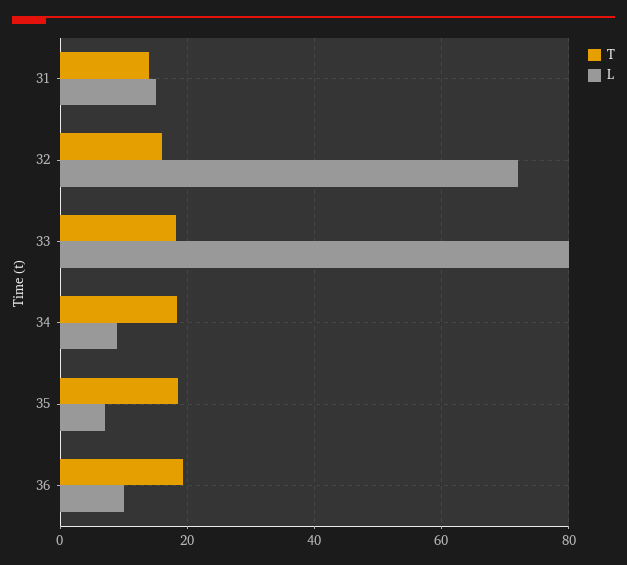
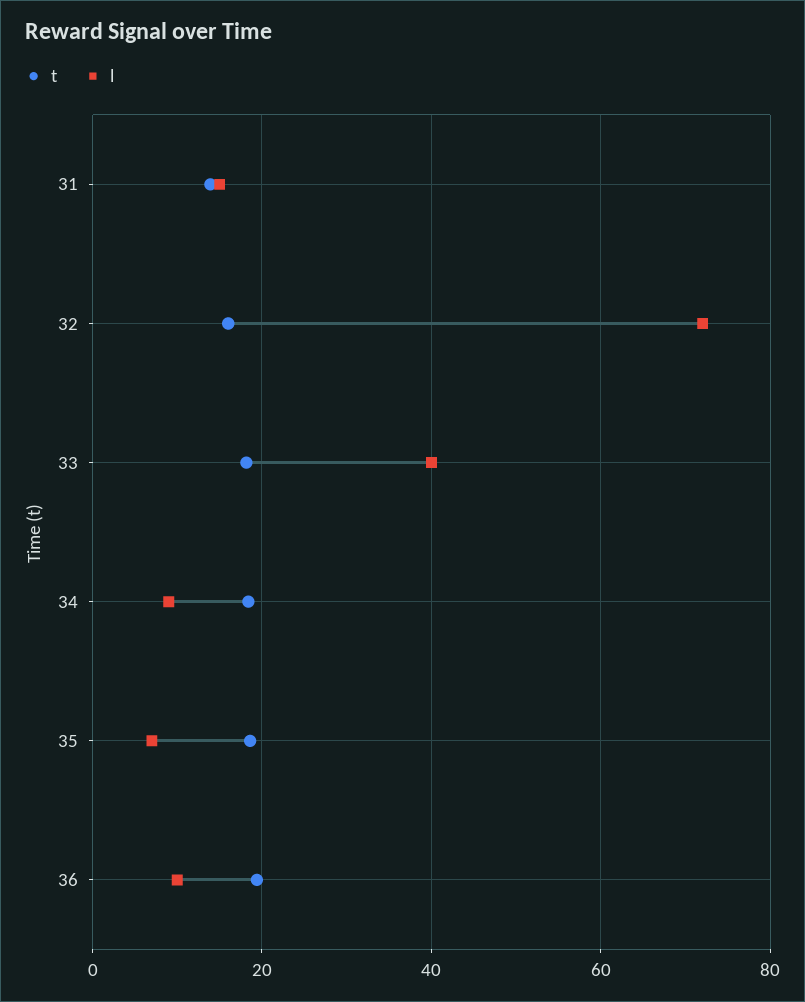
L, 33: 80 -> 40

